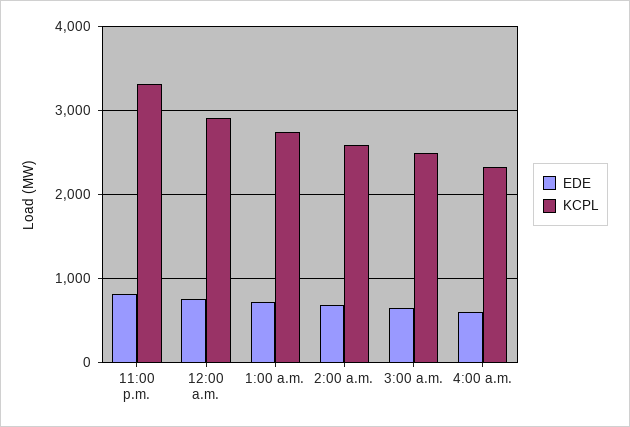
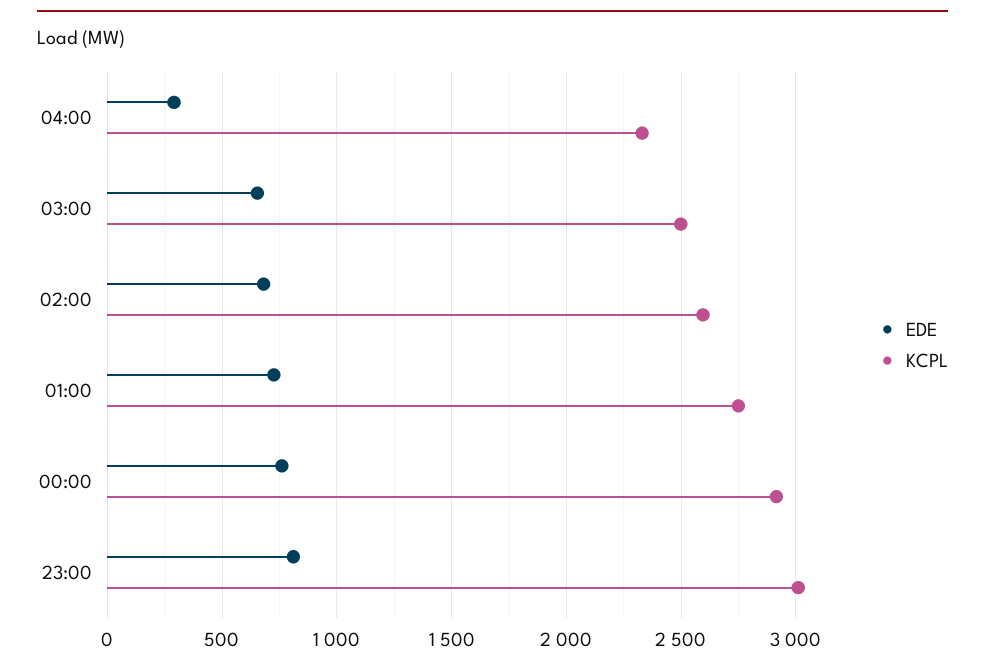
KCPL, 11:00 p.m.: 3300 -> 3000
EDE, 4:00 a.m.: 600 -> 300

